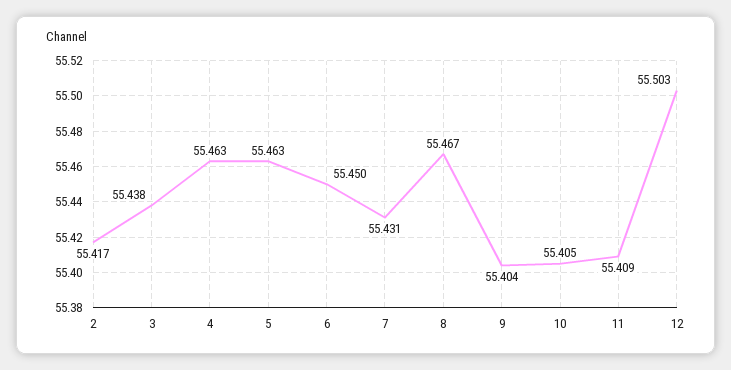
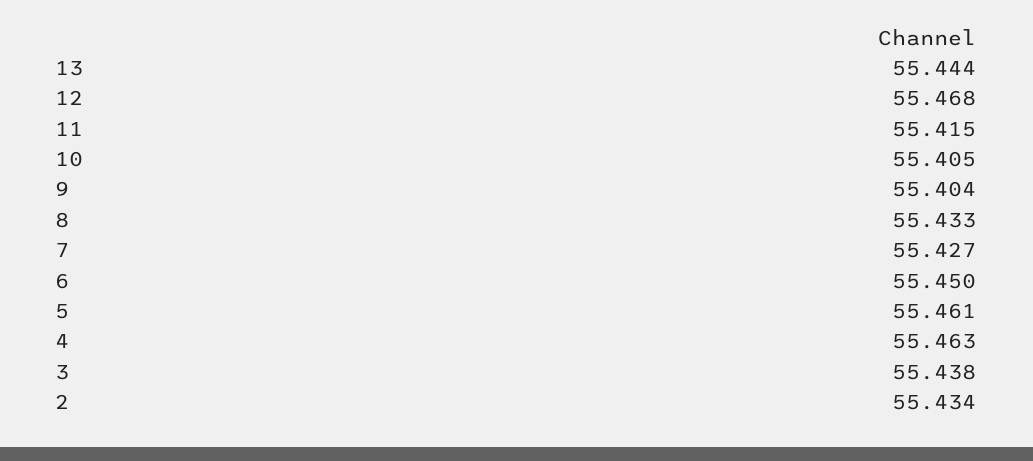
2: 55.417 -> 55.434
5: 55.463 -> 55.461
7: 55.431 -> 55.427
8: 55.467 -> 55.433
11: 55.409 -> 55.415
12: 55.503 -> 55.468
13: none -> 55.444

